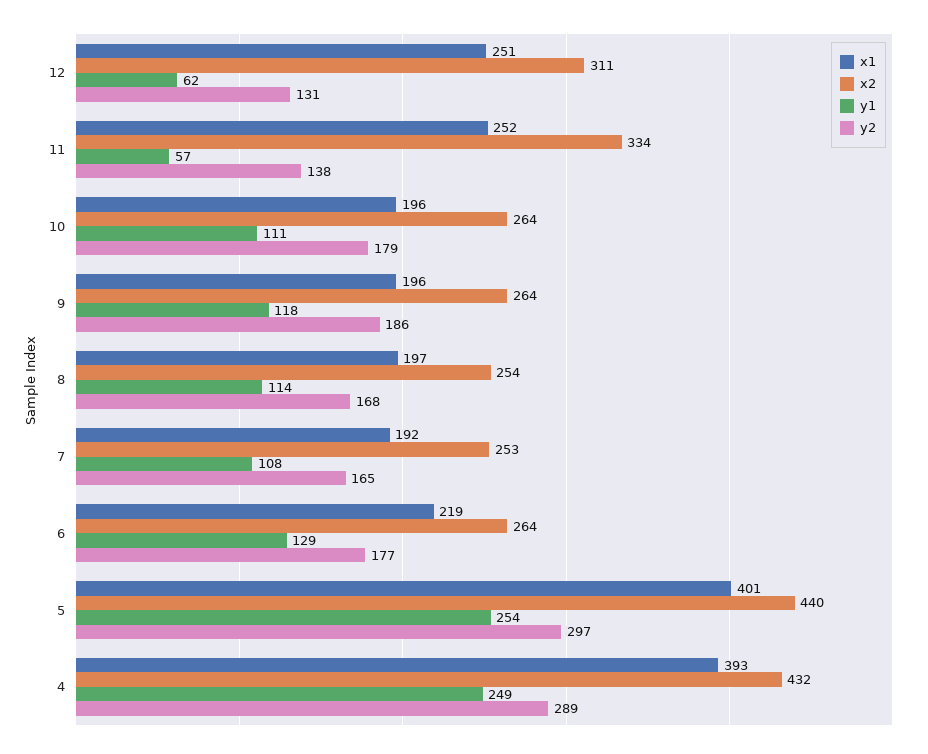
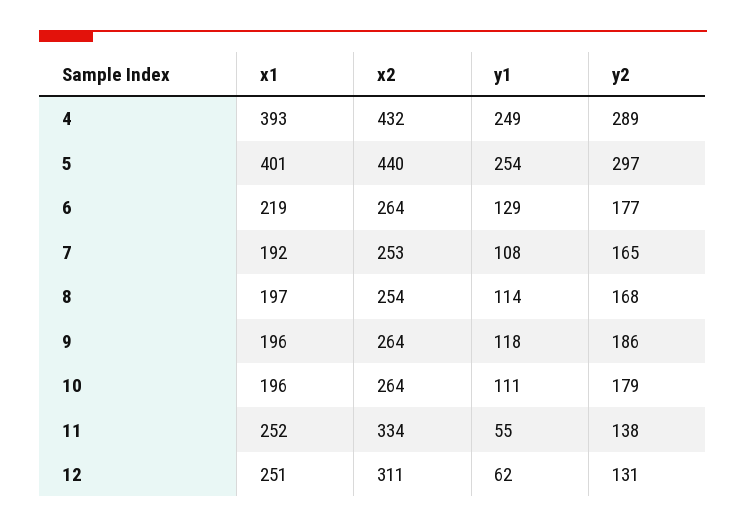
y1, 11: 57 -> 55

